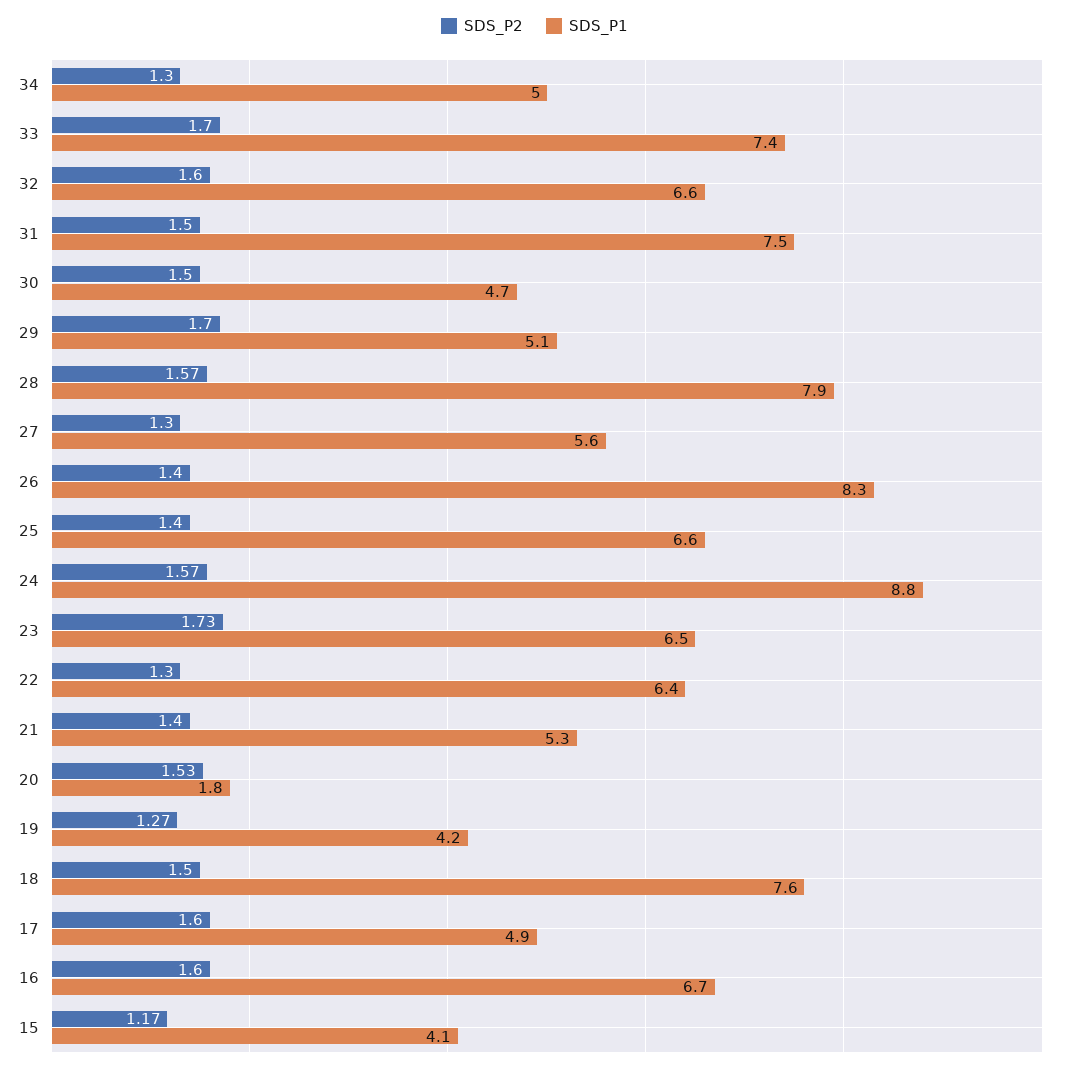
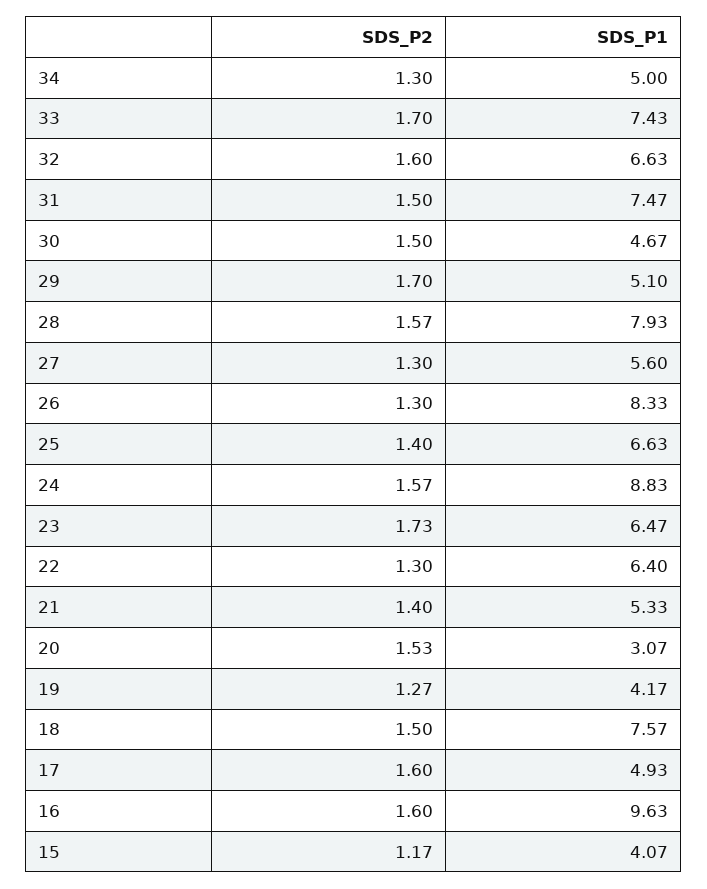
SDS_P2, 26: 1.4 -> 1.3
SDS_P1, 20: 1.8 -> 3.07
SDS_P1, 16: 6.7 -> 9.63

